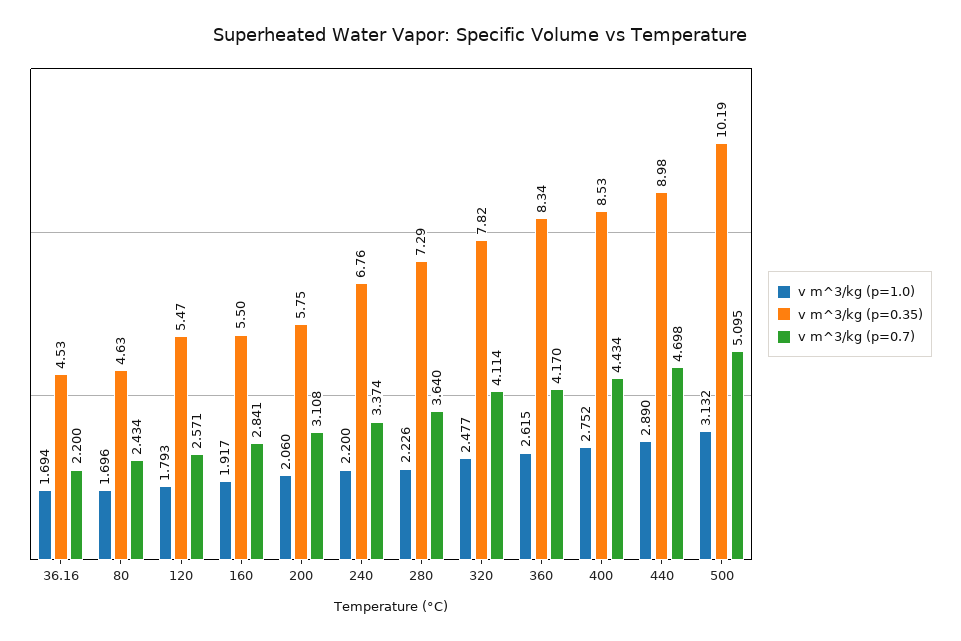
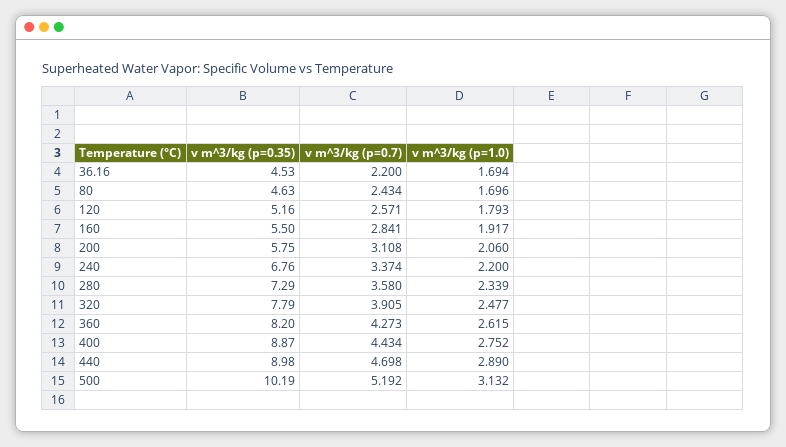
v m^3/kg (p=0.35), 120: 5.47 -> 5.16
v m^3/kg (p=1.0), 280: 2.226 -> 2.339
v m^3/kg (p=0.7), 280: 3.64 -> 3.58
v m^3/kg (p=0.35), 320: 7.82 -> 7.79
v m^3/kg (p=0.7), 320: 4.114 -> 3.905
v m^3/kg (p=0.35), 360: 8.34 -> 8.2
v m^3/kg (p=0.7), 360: 4.17 -> 4.273
v m^3/kg (p=0.35), 400: 8.53 -> 8.87
v m^3/kg (p=0.7), 500: 5.095 -> 5.192

